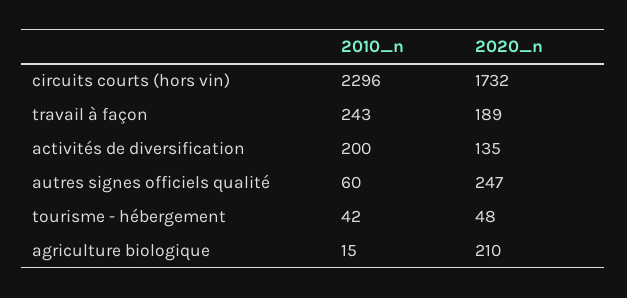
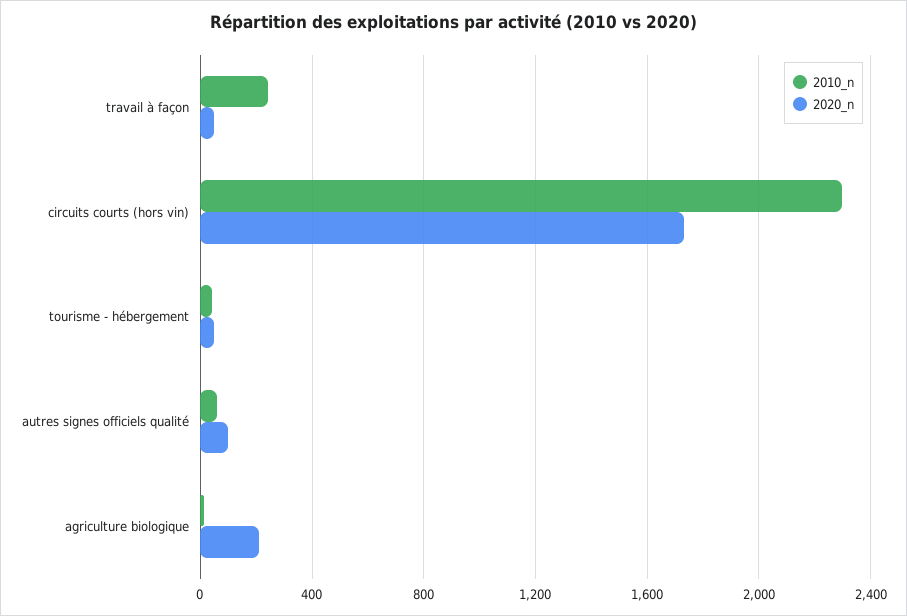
2020_n, travail à façon: 189 -> 50
2010_n, activités de diversification: 200 -> none
2020_n, activités de diversification: 135 -> none
2020_n, autres signes officiels qualité: 247 -> 100

